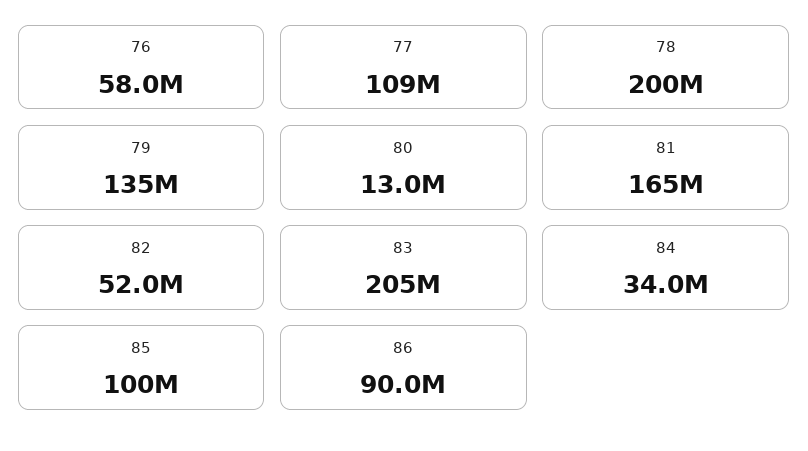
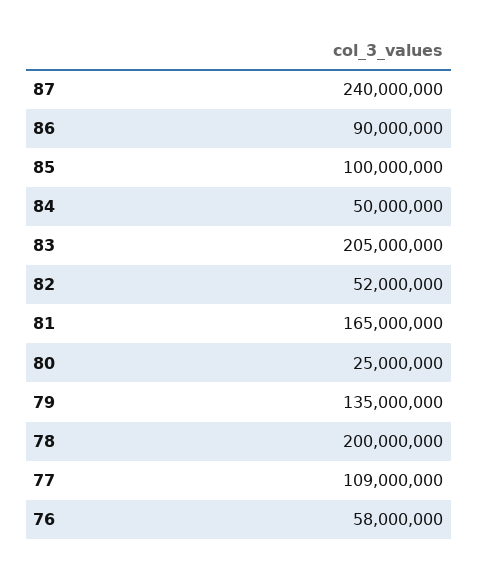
80: 13000000 -> 25000000
84: 34000000 -> 50000000
87: none -> 240000000

